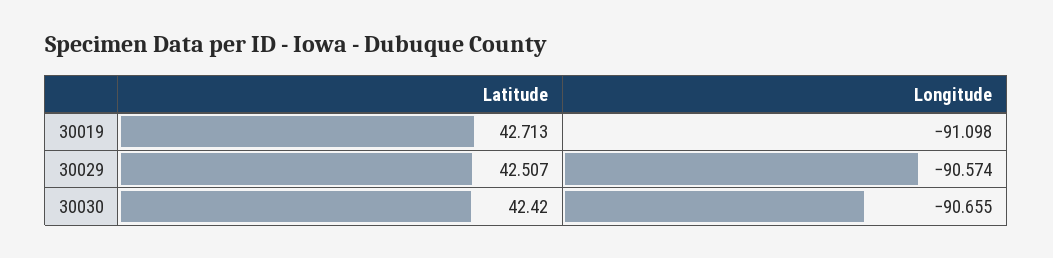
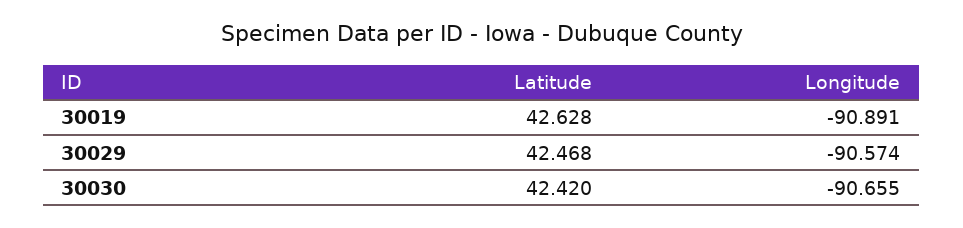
Latitude, 30019: 42.713 -> 42.628
Longitude, 30019: -91.098 -> -90.891
Latitude, 30029: 42.507 -> 42.468

